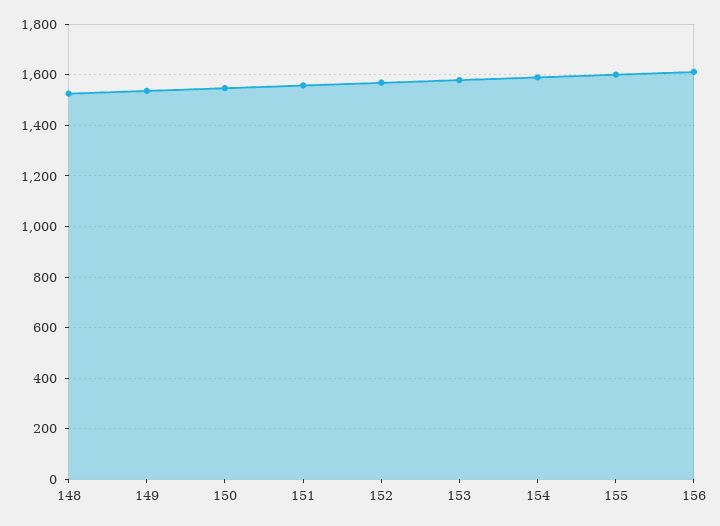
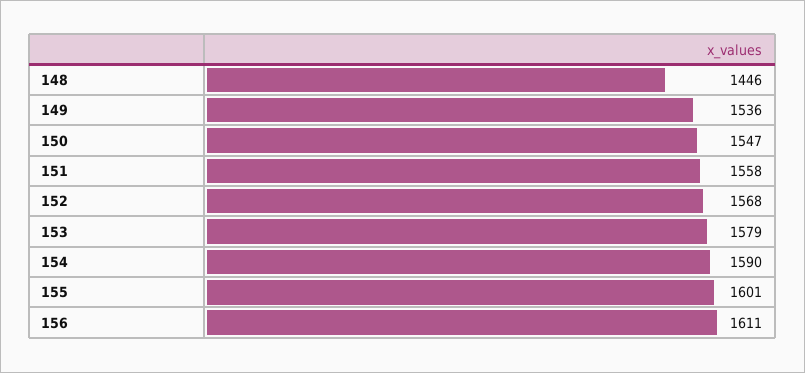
148: 1525 -> 1446

